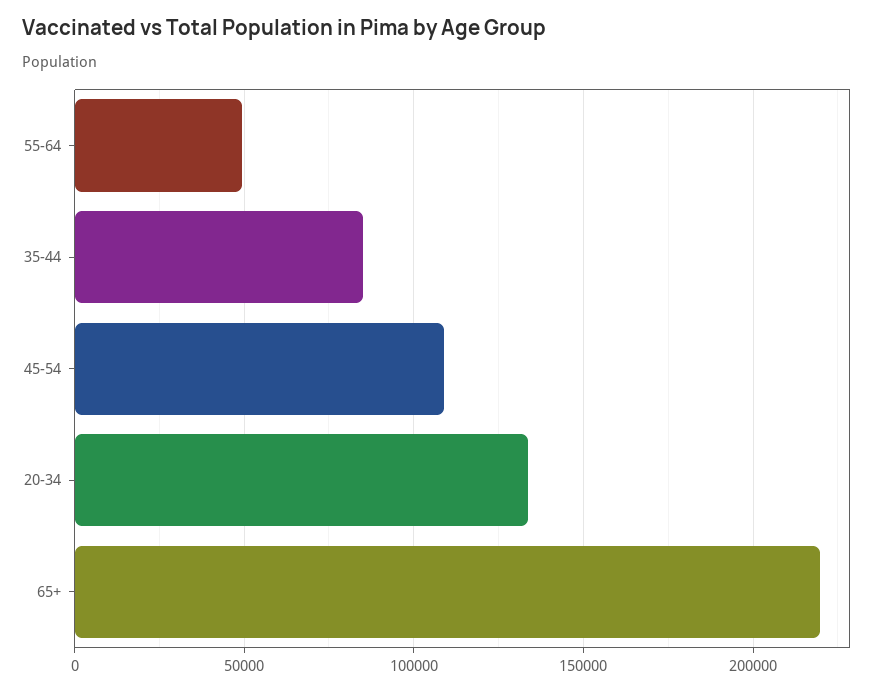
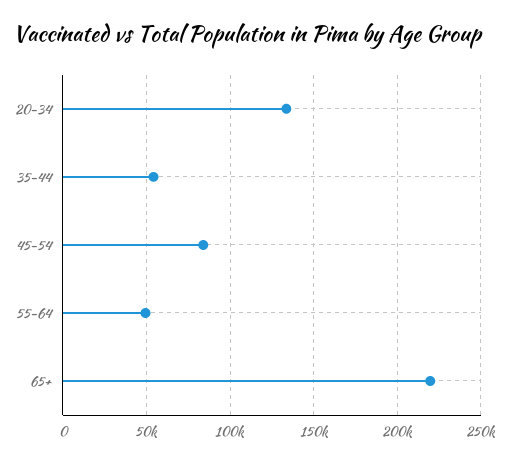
35-44: 85000 -> 55000
45-54: 110000 -> 85000

